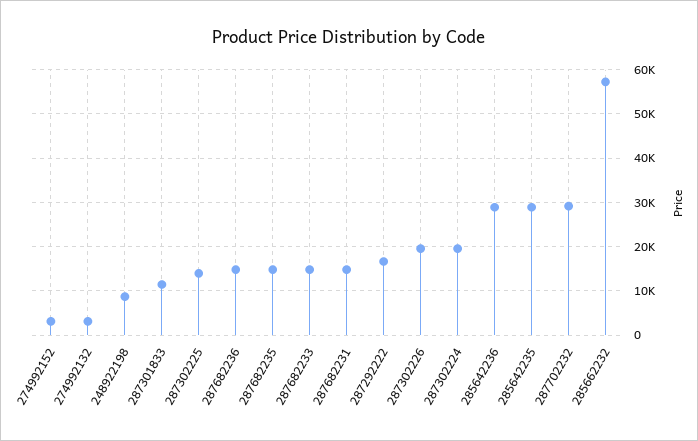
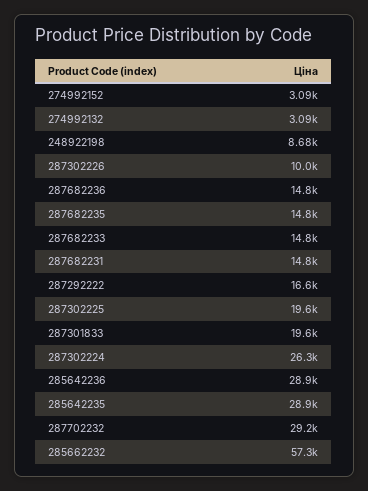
287301833: 12000 -> 19600
287302225: 14000 -> 19600
287302226: 20000 -> 10000
287302224: 20000 -> 26300

